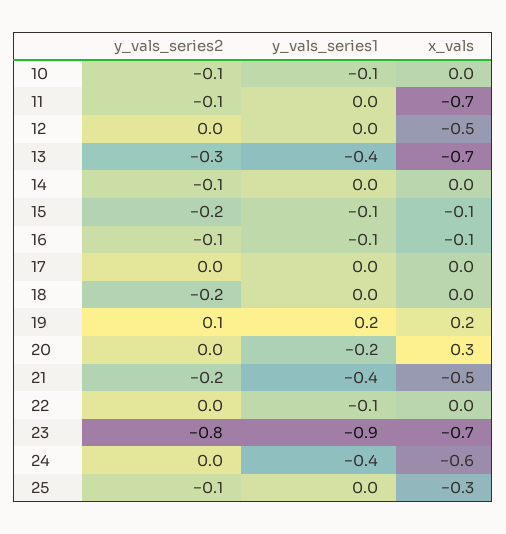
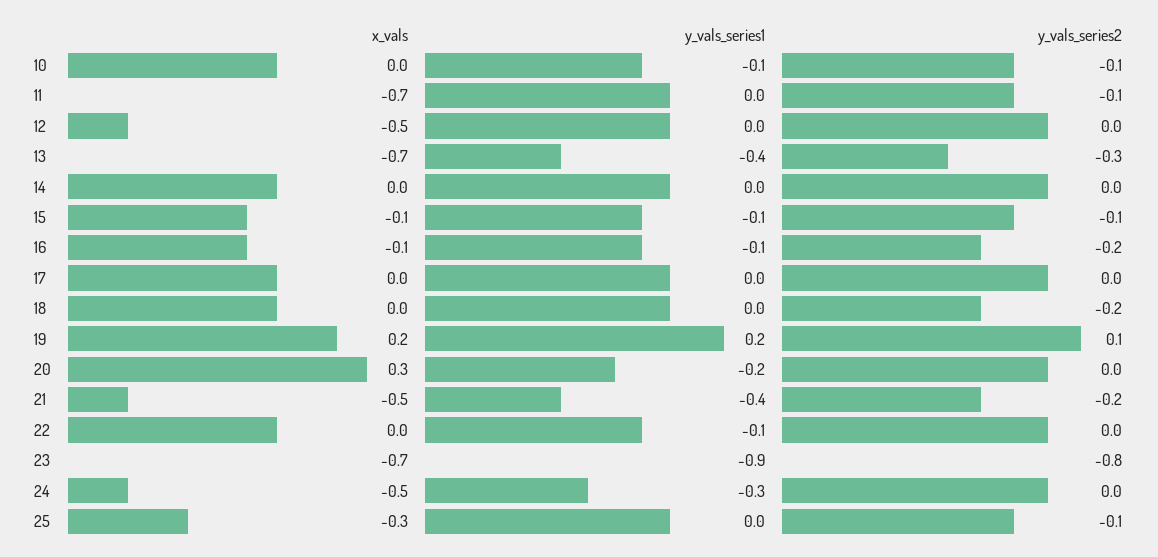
y_vals_series2, 14: -0.1 -> 0
y_vals_series2, 15: -0.2 -> -0.1
y_vals_series2, 16: -0.1 -> -0.2
y_vals_series1, 24: -0.4 -> -0.3
x_vals, 24: -0.6 -> -0.5

